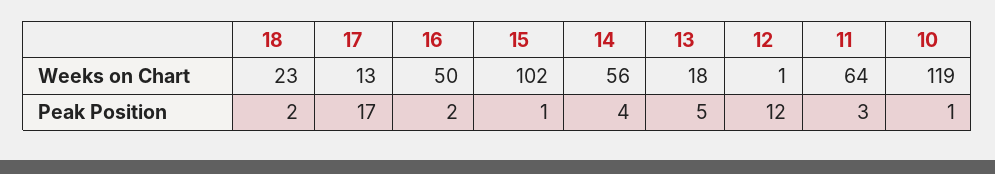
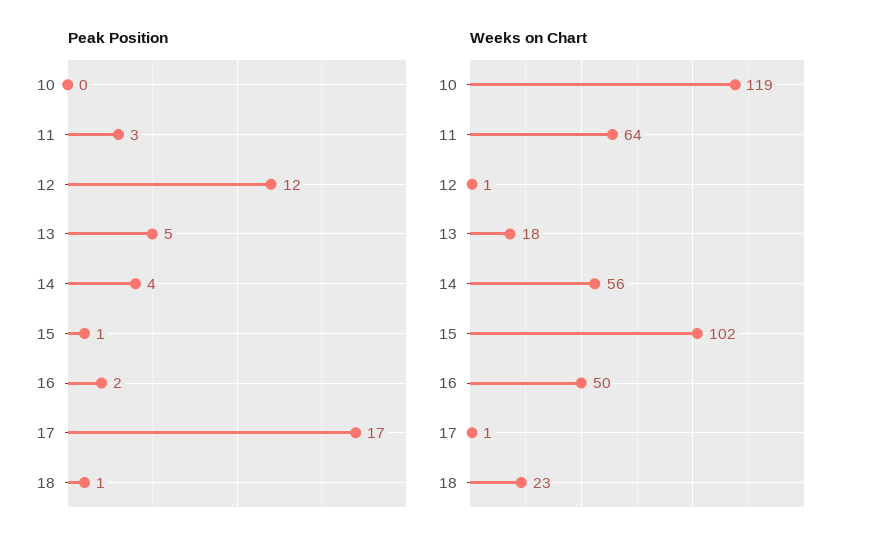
Weeks on Chart, 17: 13 -> 1
Peak Position, 18: 2 -> 1
Peak Position, 10: 1 -> 0

